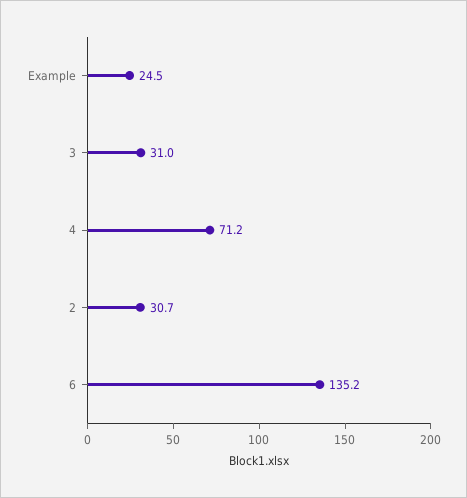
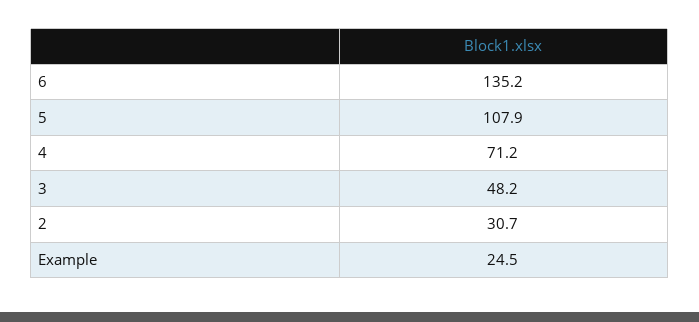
3: 31 -> 48.2
5: none -> 107.9

